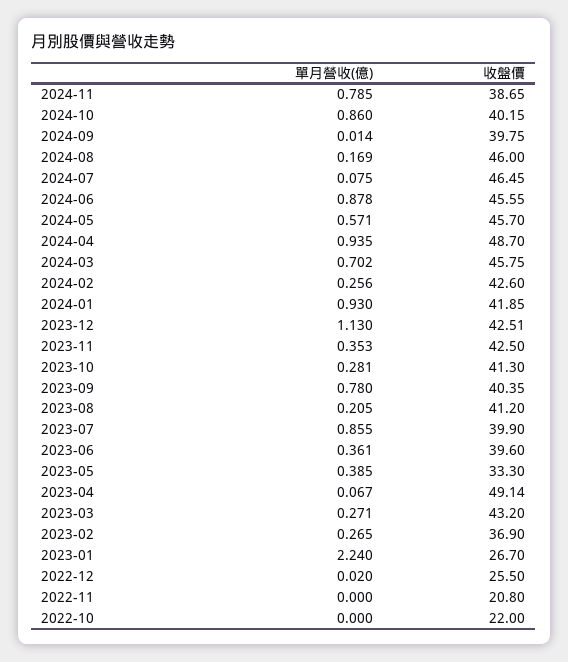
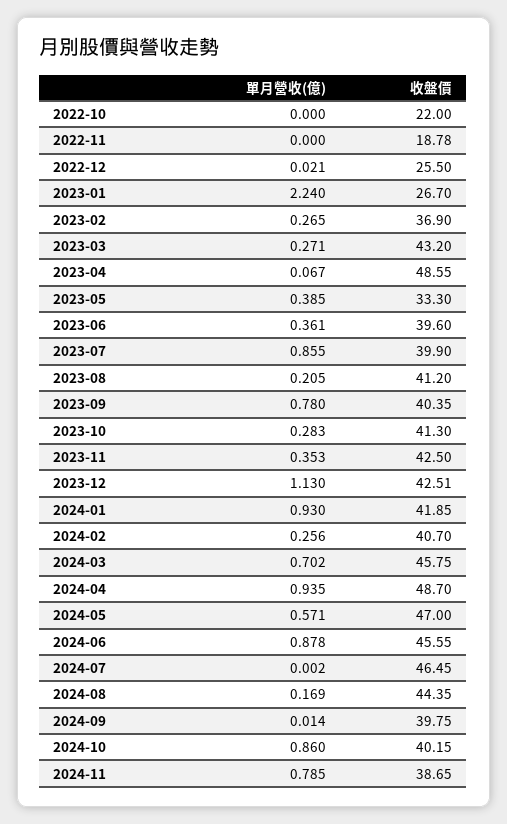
收盤價, 2024-08: 46 -> 44.35
單月營收(億), 2024-07: 0.075 -> 0.002
收盤價, 2024-05: 45.7 -> 47
收盤價, 2024-02: 42.6 -> 40.7
單月營收(億), 2023-10: 0.281 -> 0.283
收盤價, 2023-04: 49.14 -> 48.55
單月營收(億), 2022-12: 0.02 -> 0.021
收盤價, 2022-11: 20.8 -> 18.78

